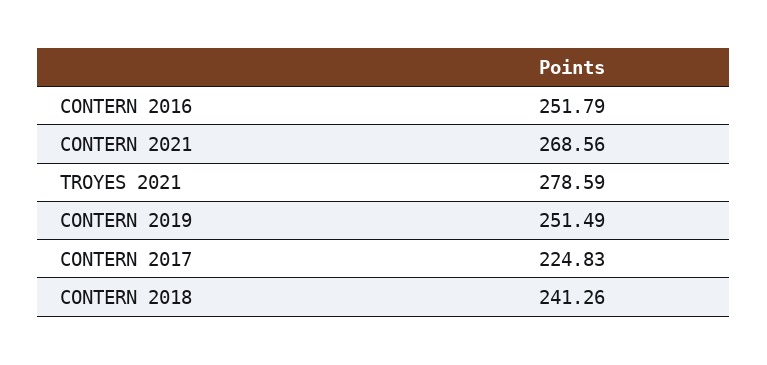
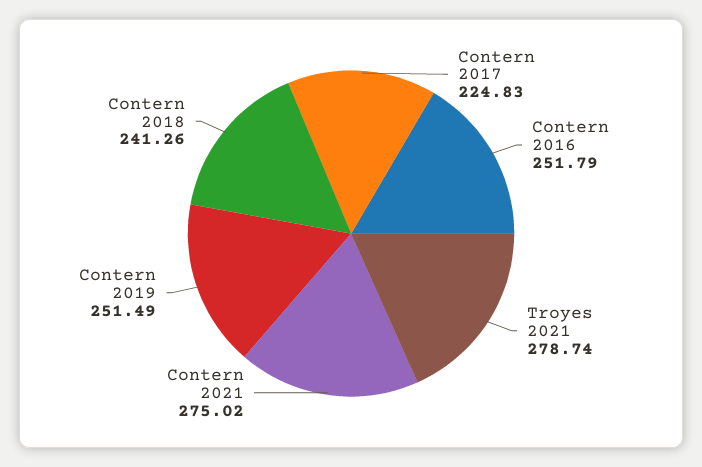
CONTERN 2021: 268.56 -> 275.02
TROYES 2021: 278.59 -> 278.74

